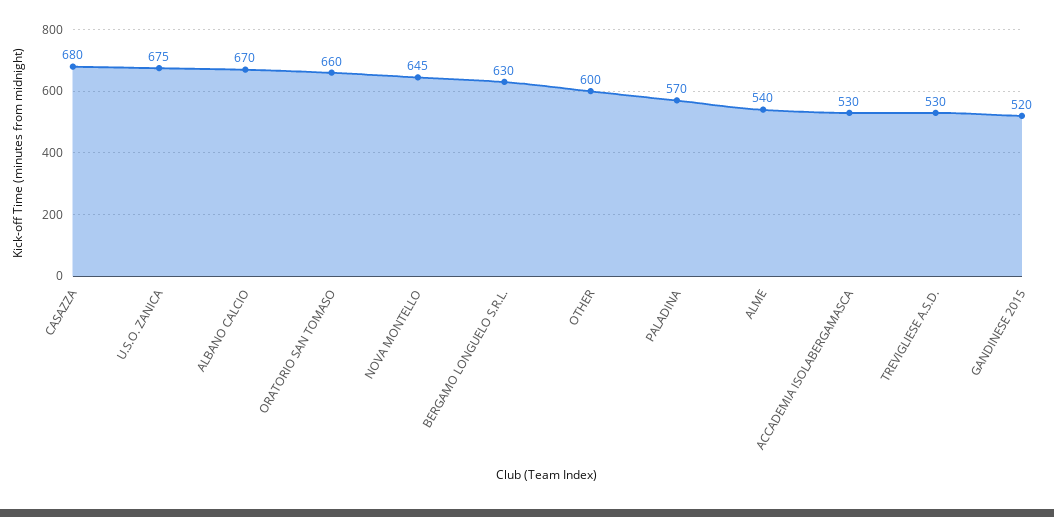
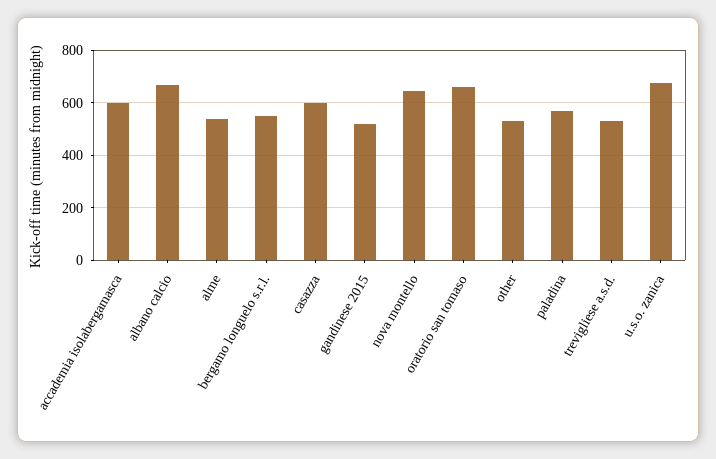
CASAZZA: 680 -> 600
BERGAMO LONGUELO S.R.L.: 630 -> 550
OTHER: 600 -> 525
ACCADEMIA ISOLABERGAMASCA: 530 -> 600

